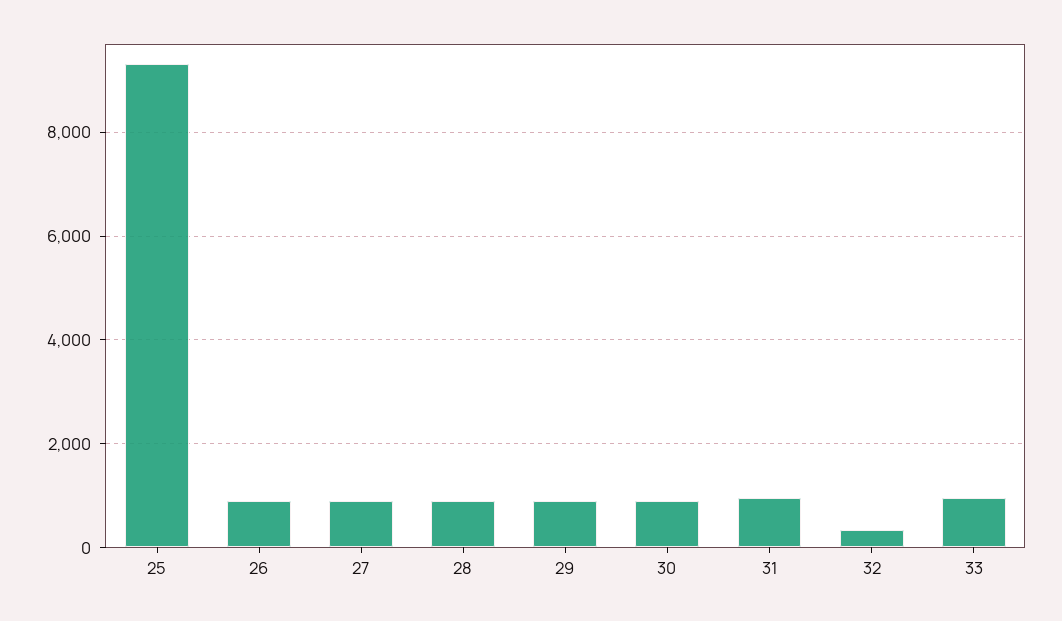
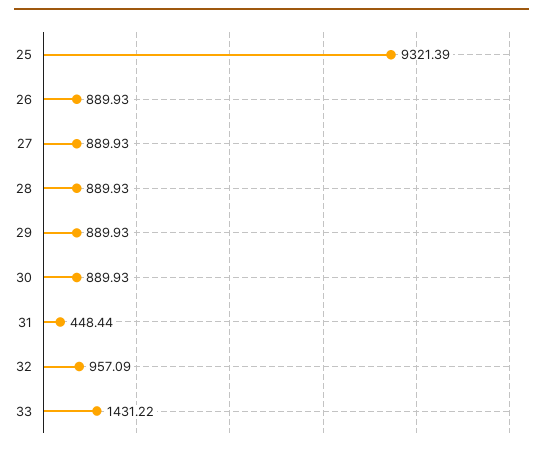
31: 1000 -> 448.44
32: 400 -> 957.09
33: 1000 -> 1431.22

